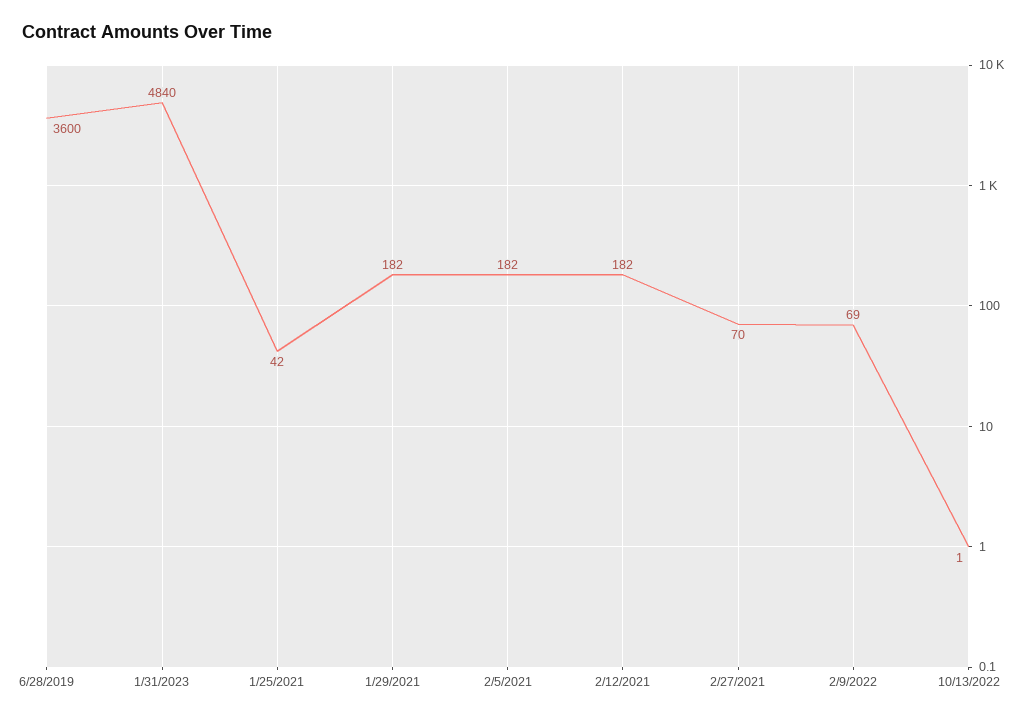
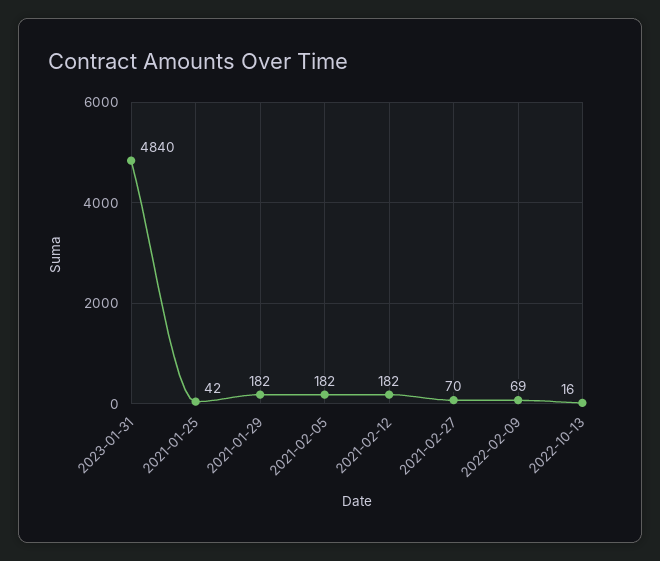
6/28/2019: 3600 -> none
10/13/2022: 1 -> 16

